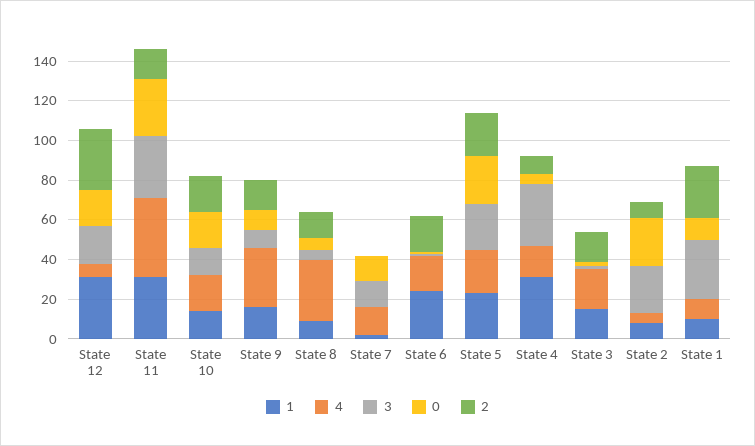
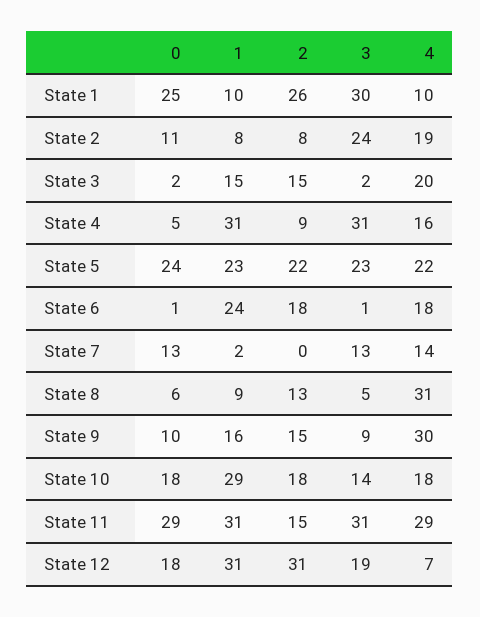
4, State 11: 40 -> 29
1, State 10: 15 -> 29
4, State 2: 5 -> 19
0, State 2: 25 -> 11
0, State 1: 10 -> 25

